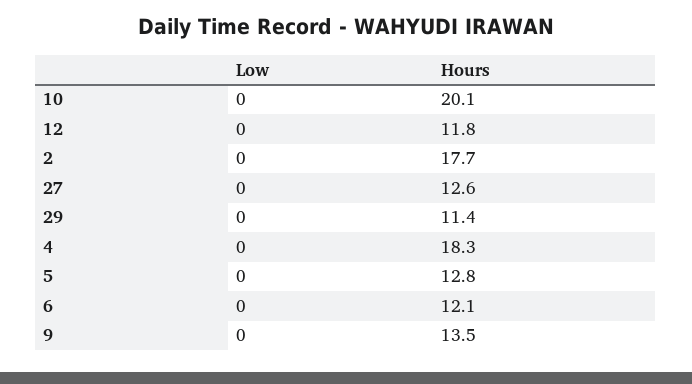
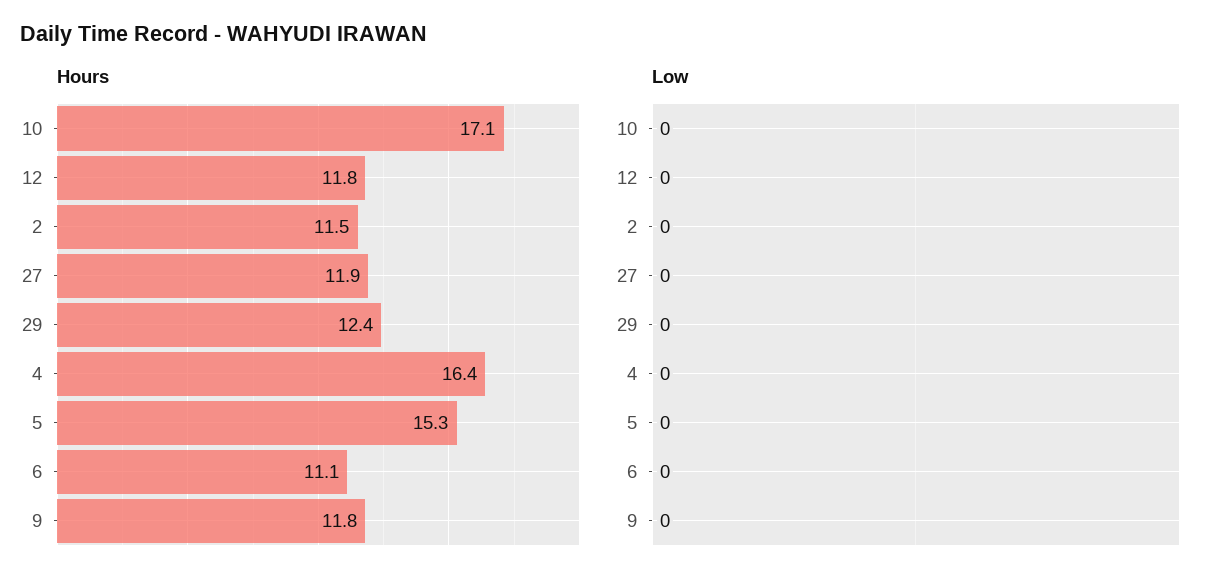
Hours, 10: 20.1 -> 17.1
Hours, 2: 17.7 -> 11.5
Hours, 27: 12.6 -> 11.9
Hours, 29: 11.4 -> 12.4
Hours, 4: 18.3 -> 16.4
Hours, 5: 12.8 -> 15.3
Hours, 6: 12.1 -> 11.1
Hours, 9: 13.5 -> 11.8

